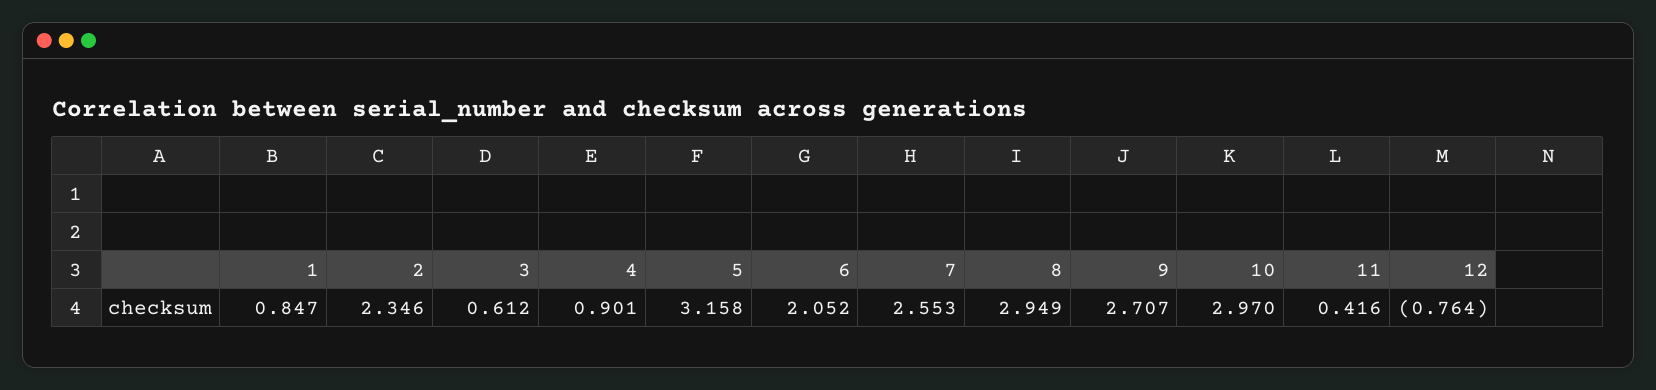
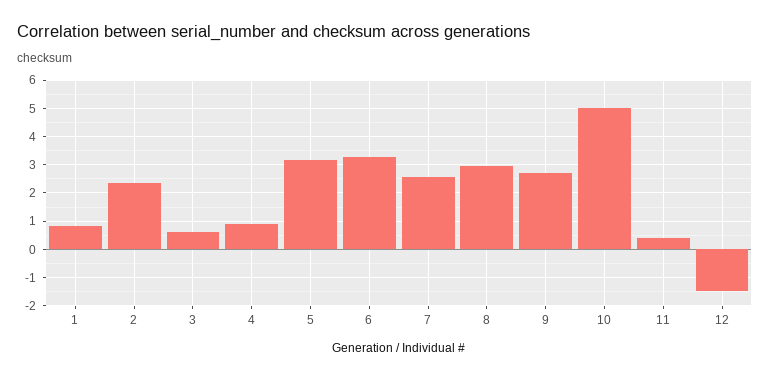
6: 2.052 -> 3.25
10: 2.97 -> 5
12: -0.764 -> -1.5

